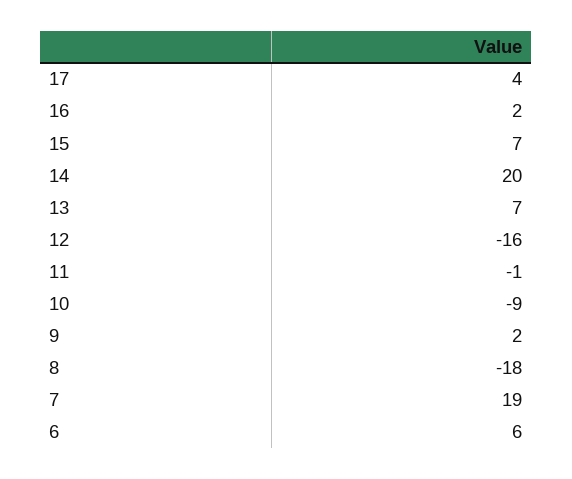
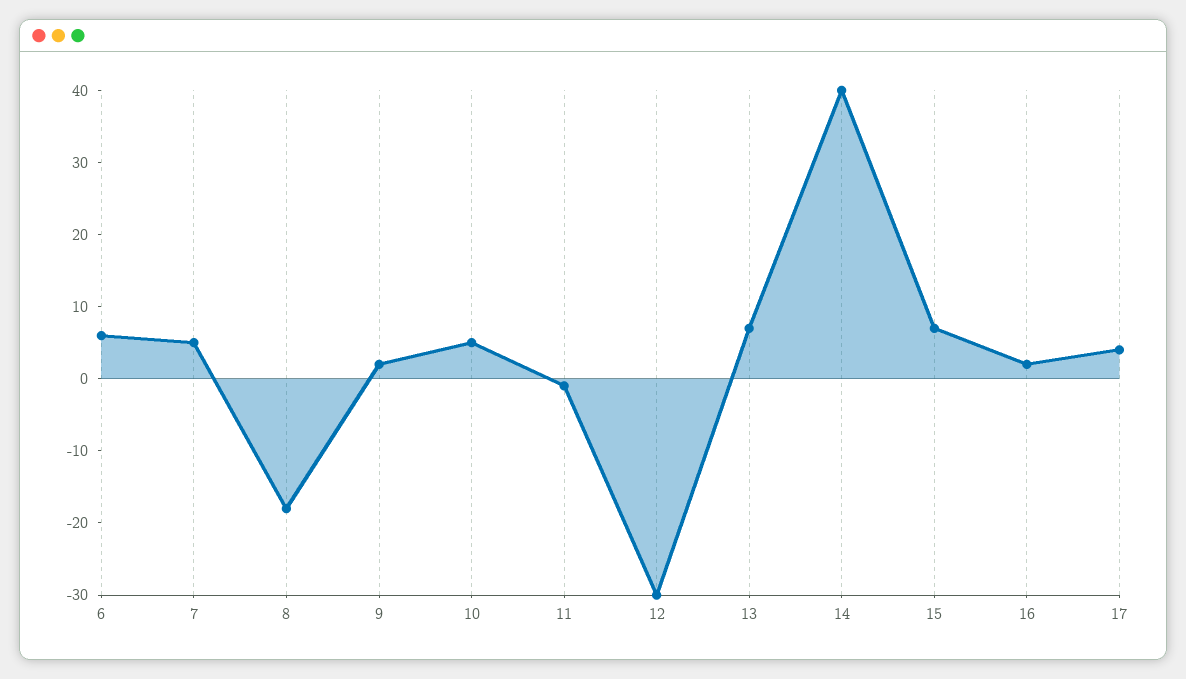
14: 20 -> 40
12: -16 -> -30
10: -9 -> 5
7: 19 -> 5

